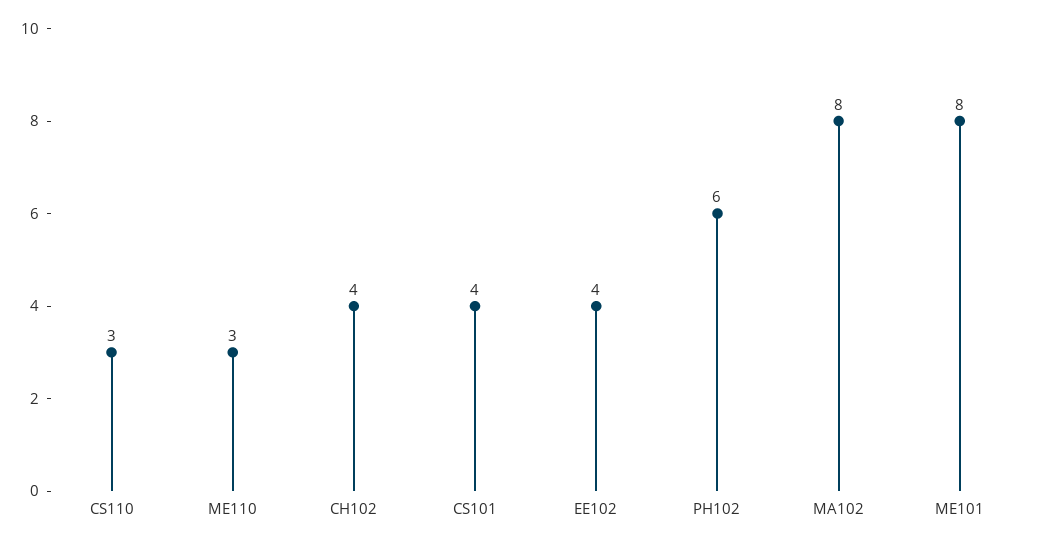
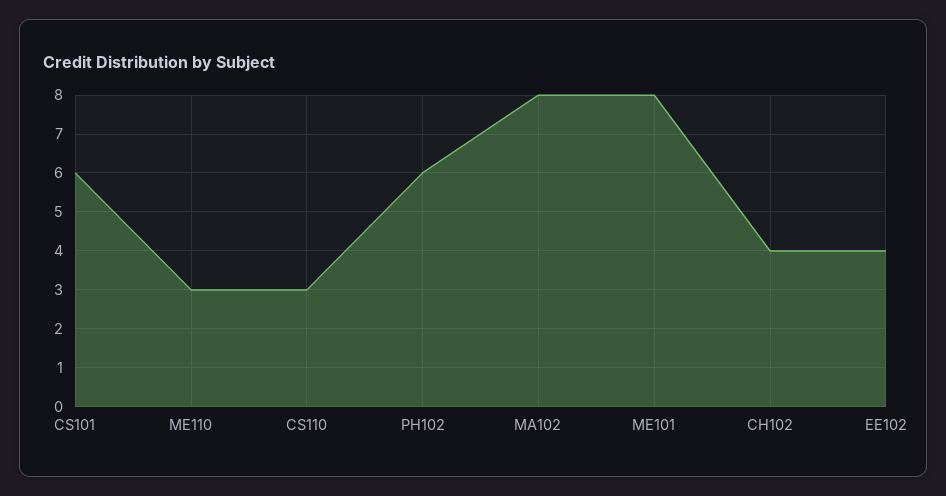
CS101: 4 -> 6

